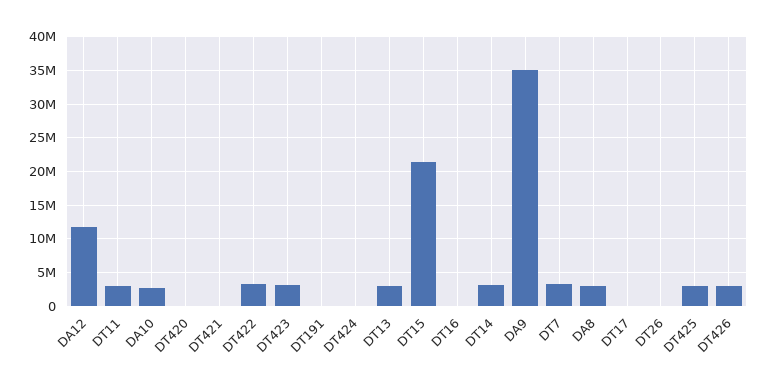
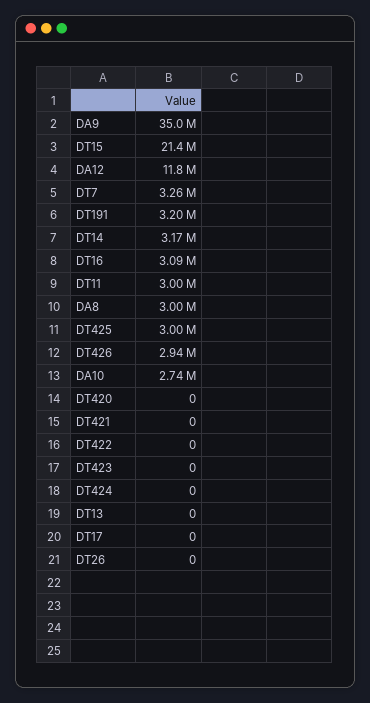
DT422: 3000000 -> 0
DT423: 3000000 -> 0
DT191: 0 -> 3200000
DT13: 3000000 -> 0
DT16: 0 -> 3090000

